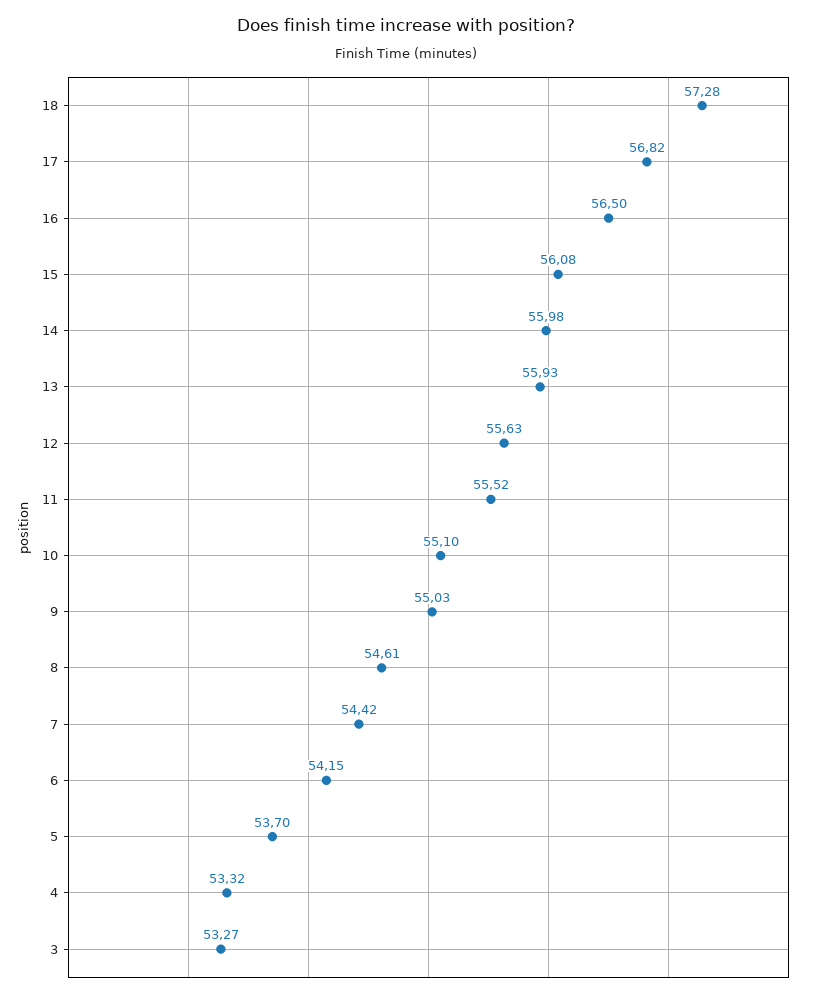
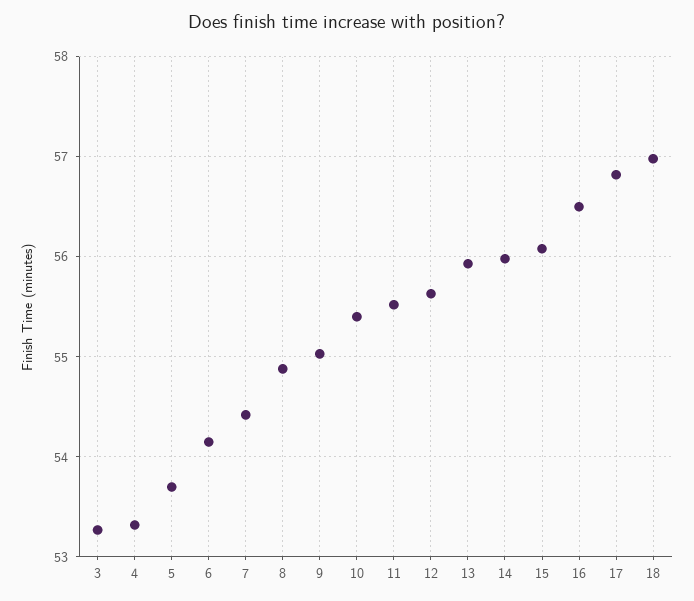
18: 57.28 -> 57
10: 55.1 -> 55.4
8: 54.61 -> 54.9

